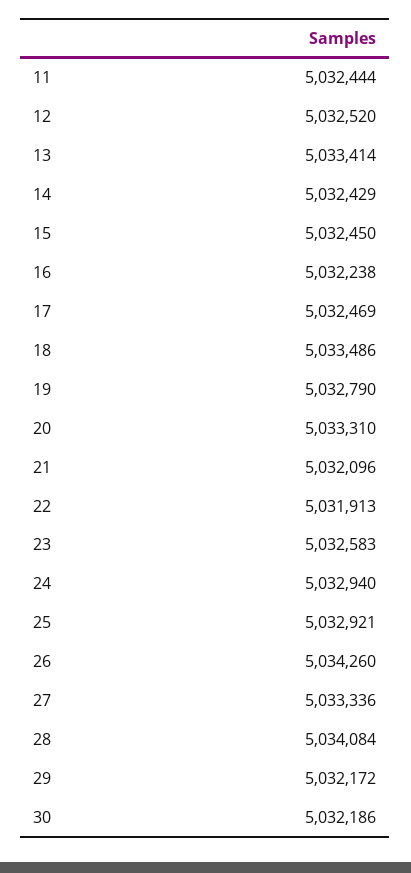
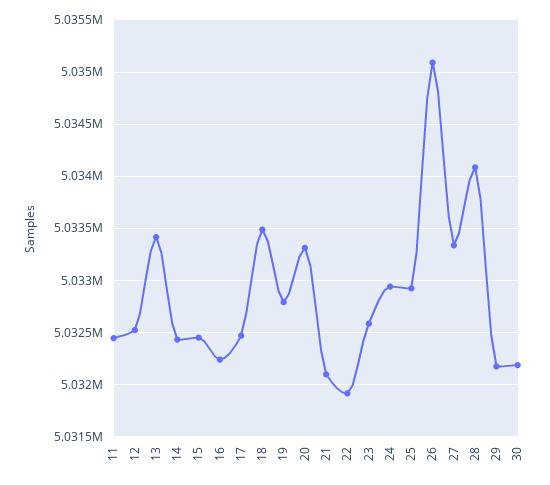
26: 5034260 -> 5035100

